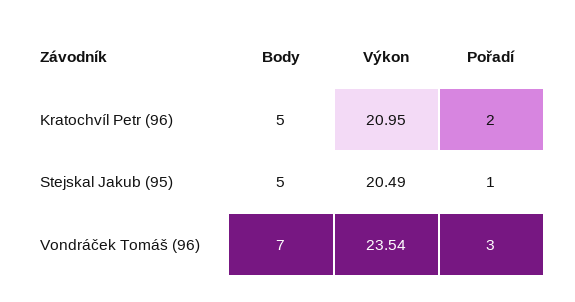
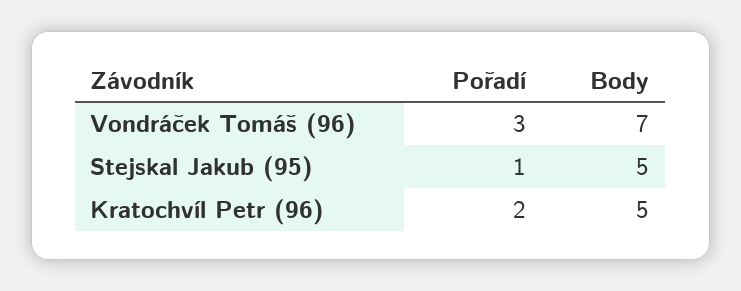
Výkon, Kratochvíl Petr (96): 20.95 -> none
Výkon, Stejskal Jakub (95): 20.49 -> none
Výkon, Vondráček Tomáš (96): 23.54 -> none

